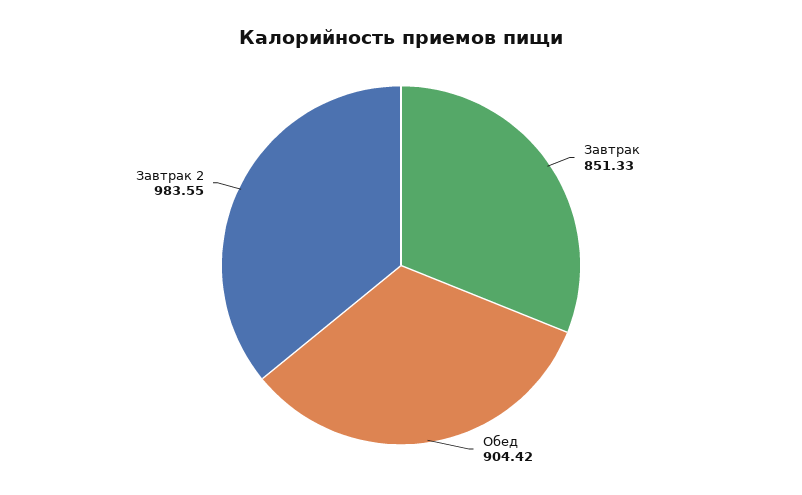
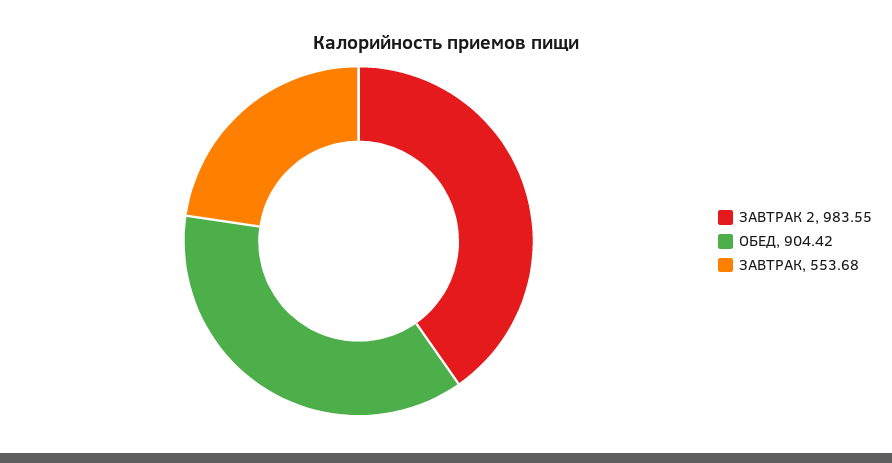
Завтрак: 851.33 -> 553.68

